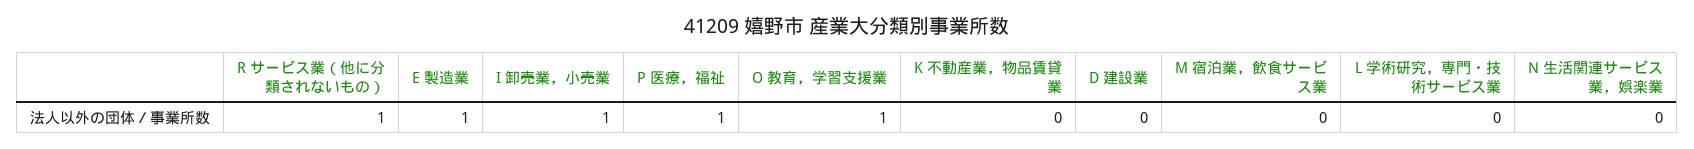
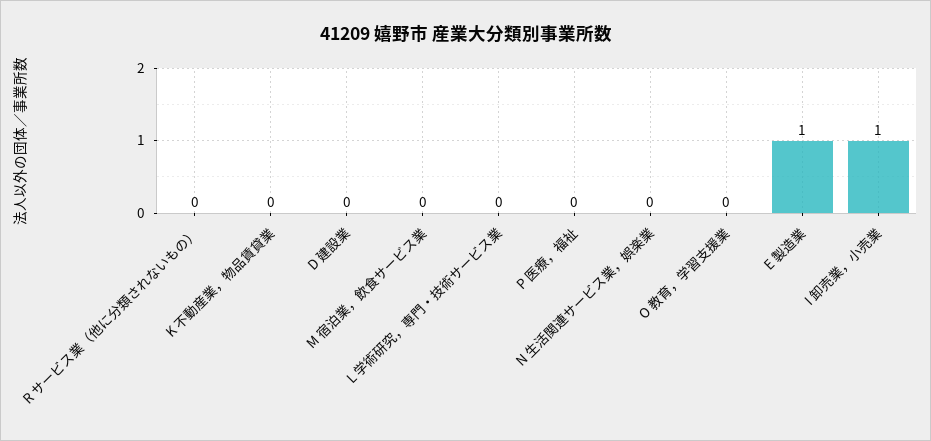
R サービス業（他に分類されないもの）: 1 -> 0
P 医療，福祉: 1 -> 0
O 教育，学習支援業: 1 -> 0

